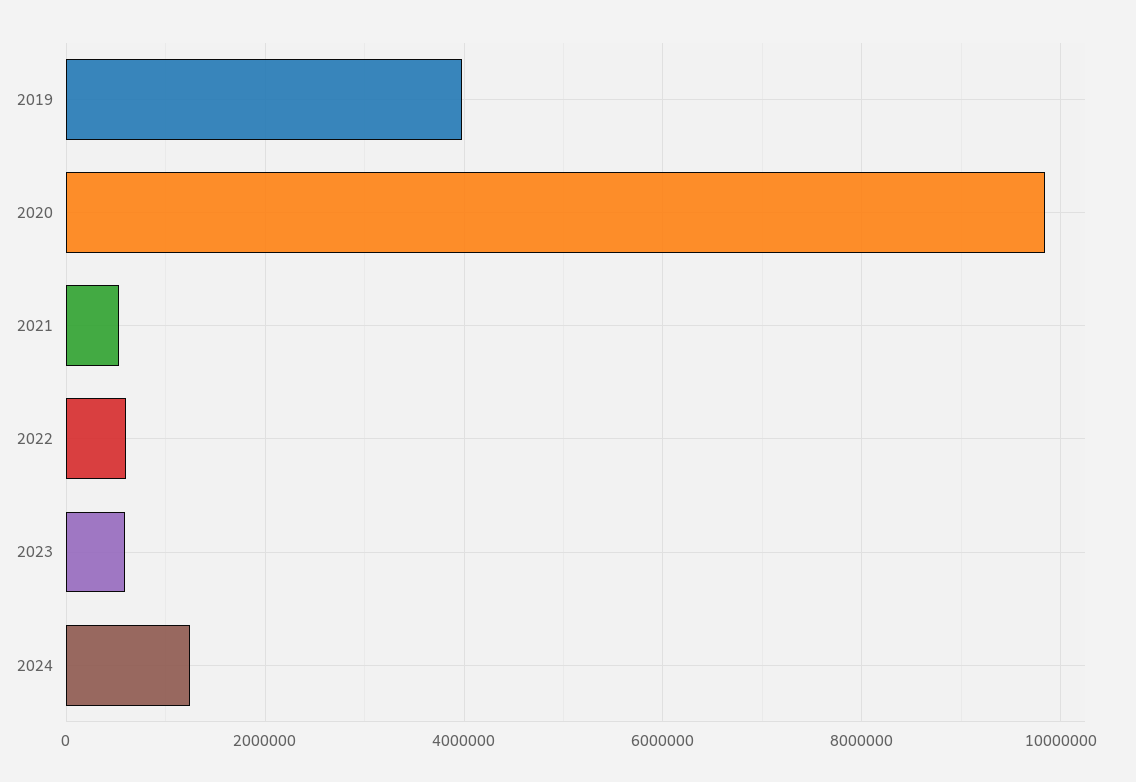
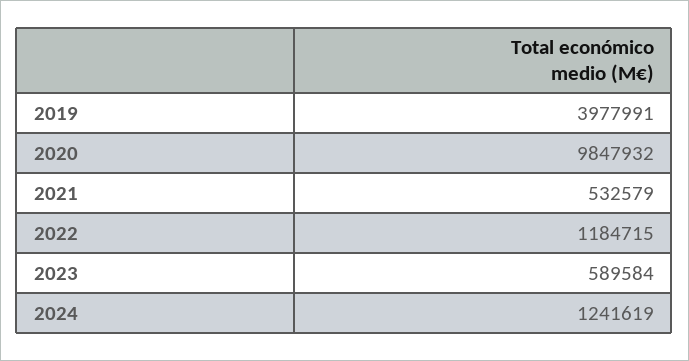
2022: 600000 -> 1184715

